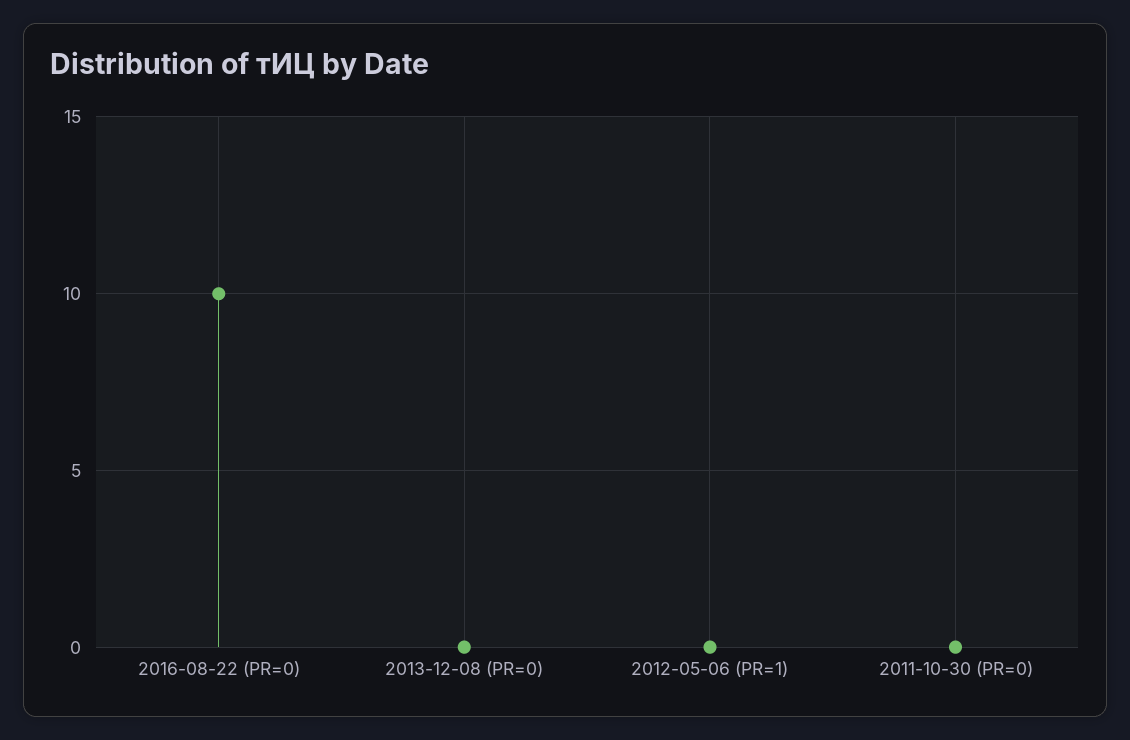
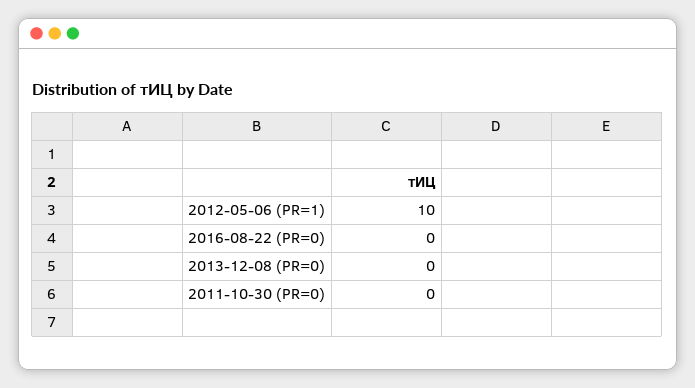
2016-08-22 (PR=0): 10 -> 0
2012-05-06 (PR=1): 0 -> 10

